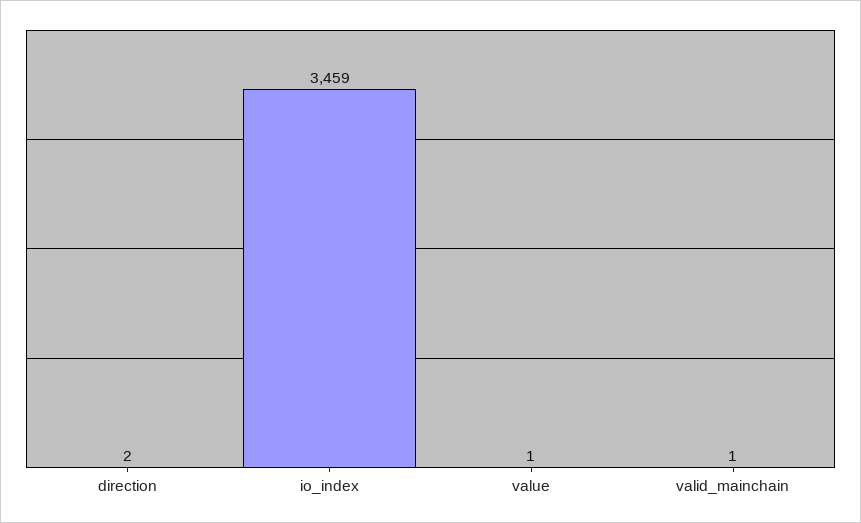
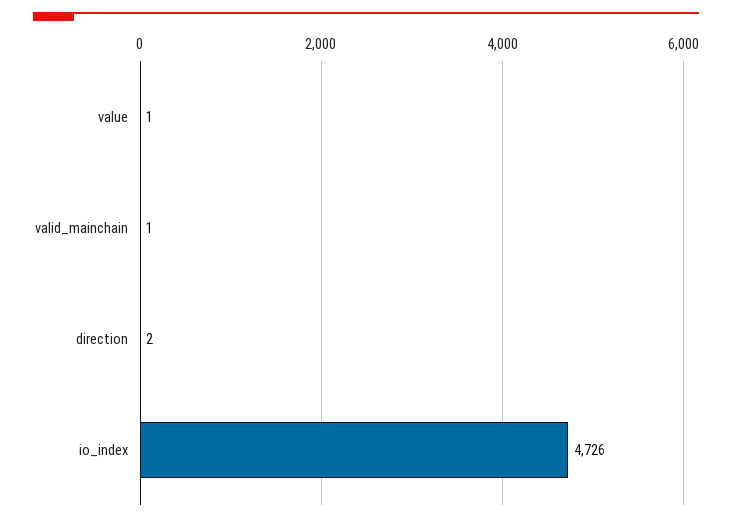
io_index: 3459 -> 4726

